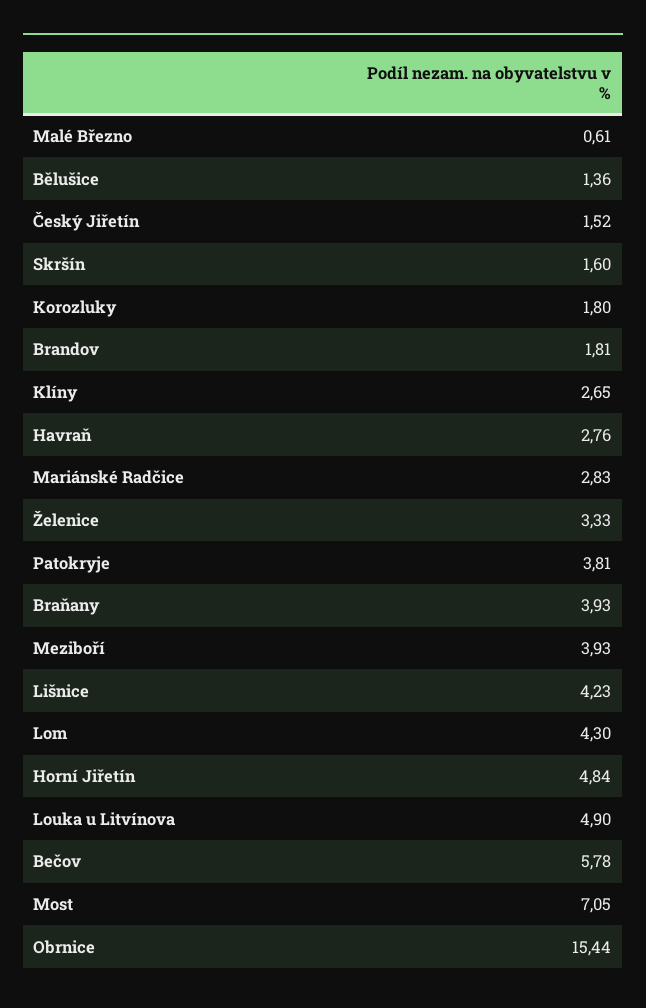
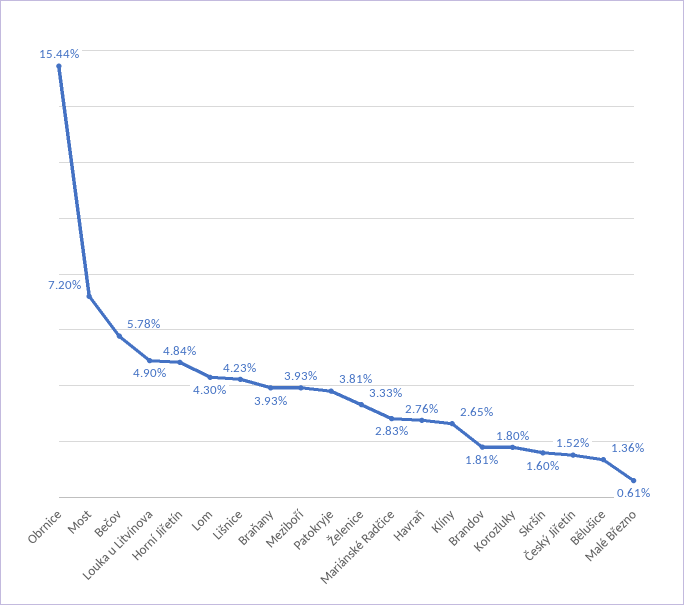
Most: 7.05 -> 7.2

